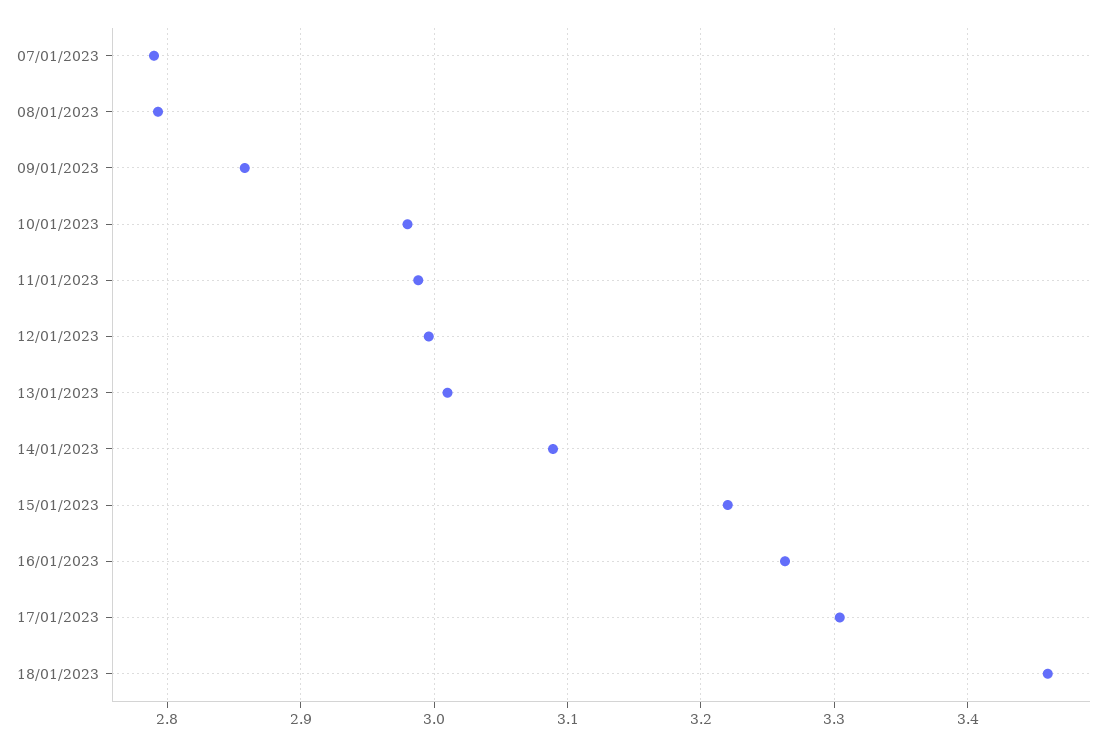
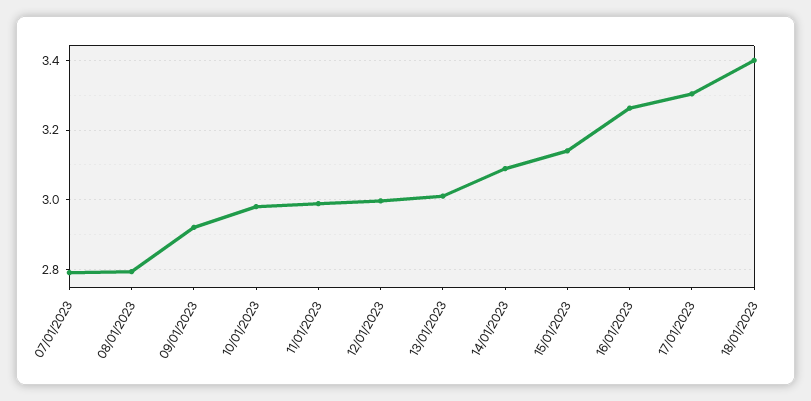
09/01/2023: 2.86 -> 2.92
15/01/2023: 3.22 -> 3.14
18/01/2023: 3.46 -> 3.4

